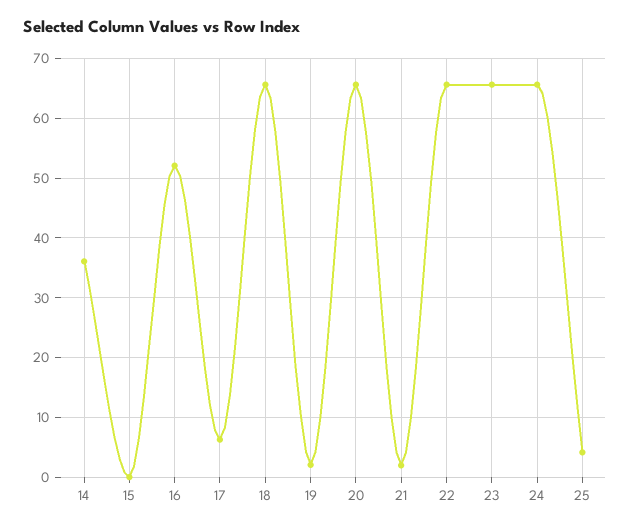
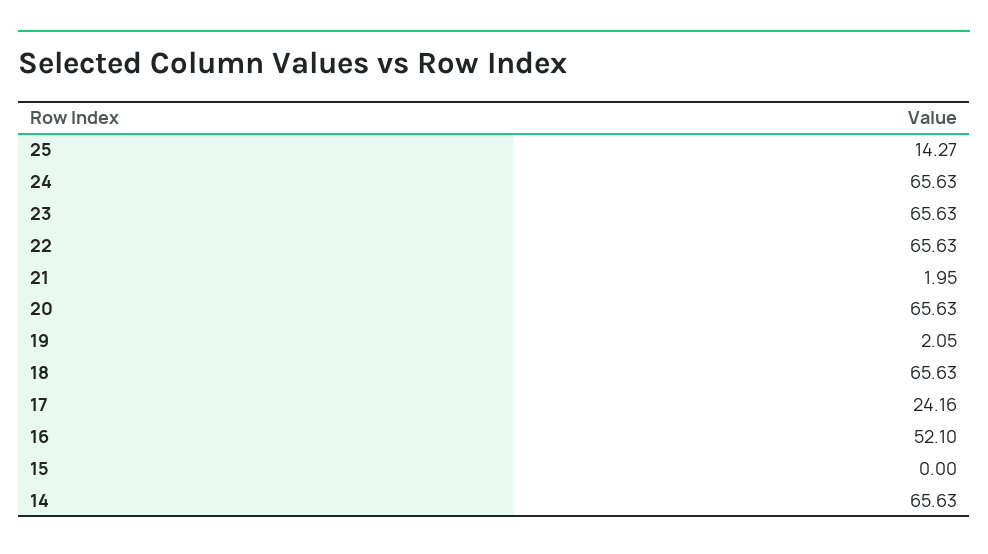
14: 36 -> 65.63
17: 6 -> 24.16
25: 4 -> 14.27

